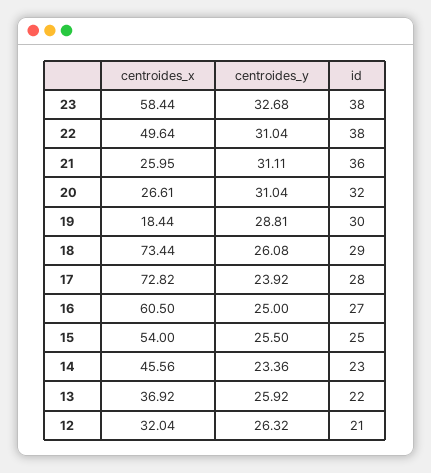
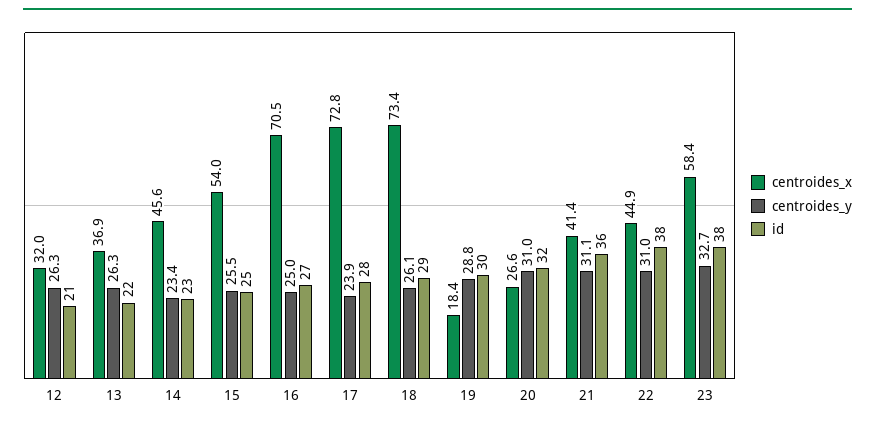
centroides_x, 22: 49.64 -> 44.9
centroides_x, 21: 25.95 -> 41.4
centroides_x, 16: 60.5 -> 70.5
centroides_y, 13: 25.92 -> 26.3

